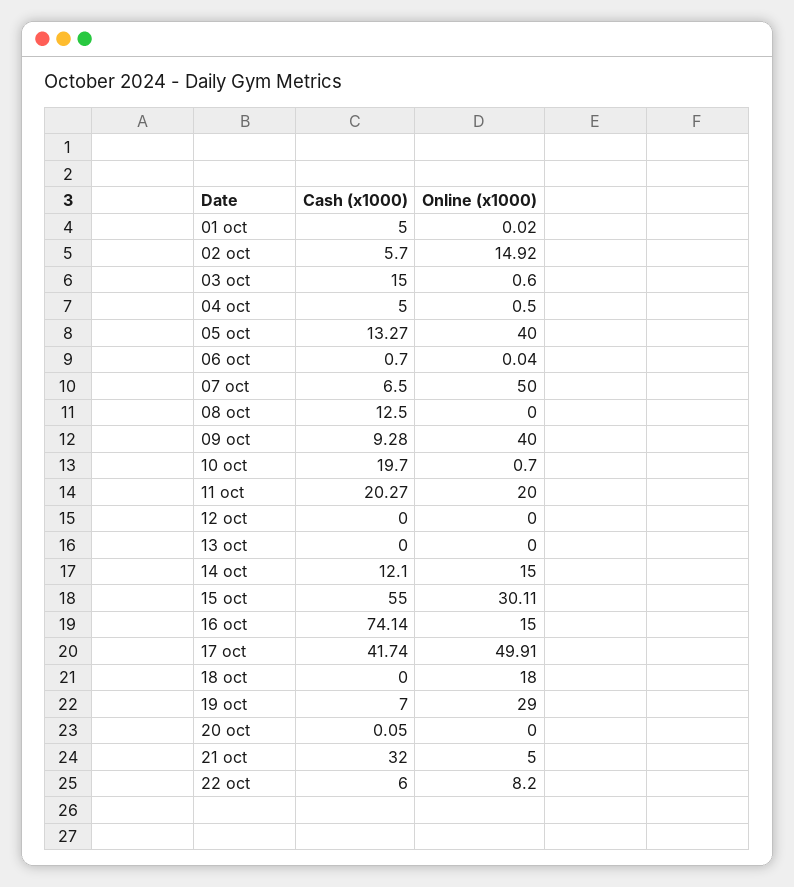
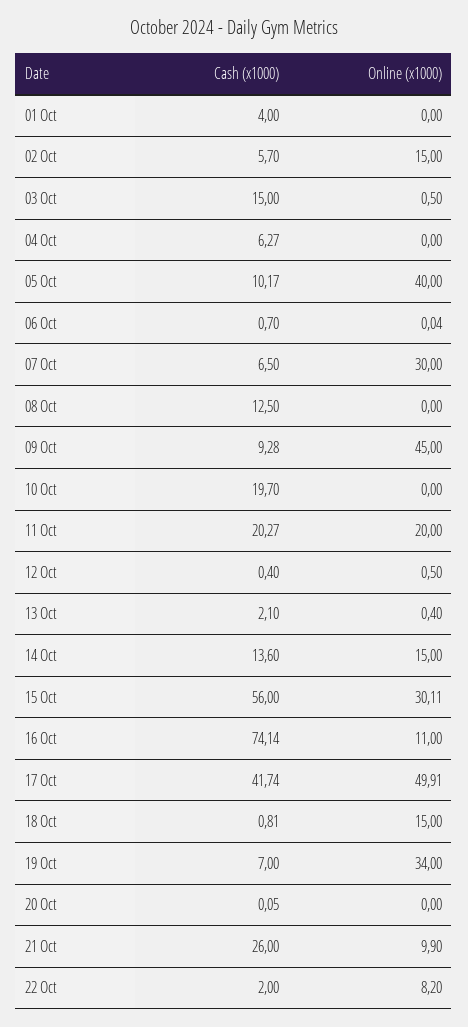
Cash (x1000), 01 oct: 5 -> 4
Online (x1000), 01 oct: 0.02 -> 0
Online (x1000), 02 oct: 14.92 -> 15
Online (x1000), 03 oct: 0.6 -> 0.5
Cash (x1000), 04 oct: 5 -> 6.27
Online (x1000), 04 oct: 0.5 -> 0
Cash (x1000), 05 oct: 13.27 -> 10.17
Online (x1000), 07 oct: 50 -> 30
Online (x1000), 09 oct: 40 -> 45
Online (x1000), 10 oct: 0.7 -> 0
Cash (x1000), 12 oct: 0 -> 0.4
Online (x1000), 12 oct: 0 -> 0.5
Cash (x1000), 13 oct: 0 -> 2.1
Online (x1000), 13 oct: 0 -> 0.4
Cash (x1000), 14 oct: 12.1 -> 13.6
Cash (x1000), 15 oct: 55 -> 56
Online (x1000), 16 oct: 15 -> 11
Cash (x1000), 18 oct: 0 -> 0.81
Online (x1000), 18 oct: 18 -> 15
Online (x1000), 19 oct: 29 -> 34
Cash (x1000), 21 oct: 32 -> 26
Online (x1000), 21 oct: 5 -> 9.9
Cash (x1000), 22 oct: 6 -> 2

